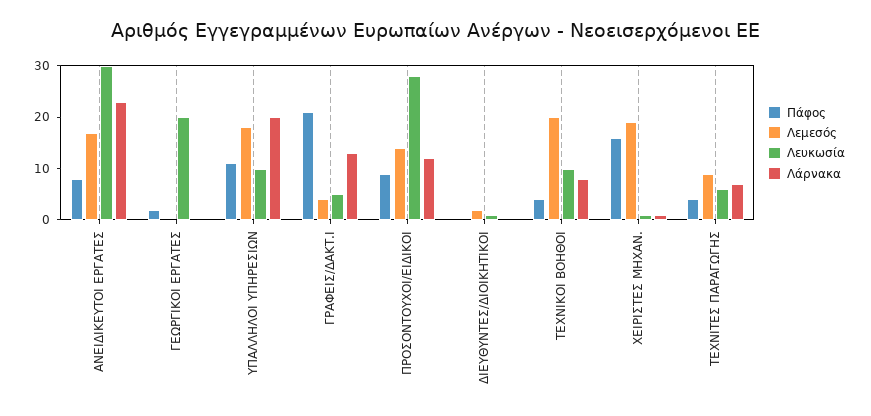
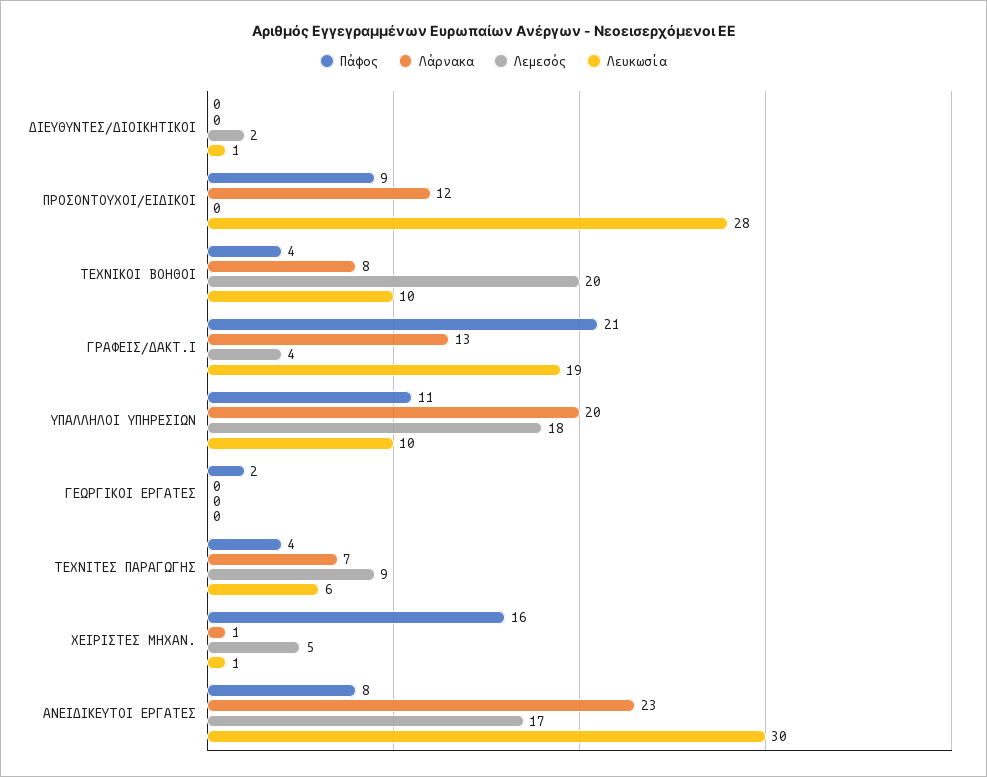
Λευκωσία, ΓΕΩΡΓΙΚΟΙ ΕΡΓΑΤΕΣ: 20 -> 0
Λευκωσία, ΓΡΑΦΕΙΣ/ΔΑΚΤ.Ι: 5 -> 19
Λεμεσός, ΠΡΟΣΟΝΤΟΥΧΟΙ/ΕΙΔΙΚΟΙ: 15 -> 0
Λεμεσός, ΧΕΙΡΙΣΤΕΣ ΜΗΧΑΝ.: 20 -> 5

